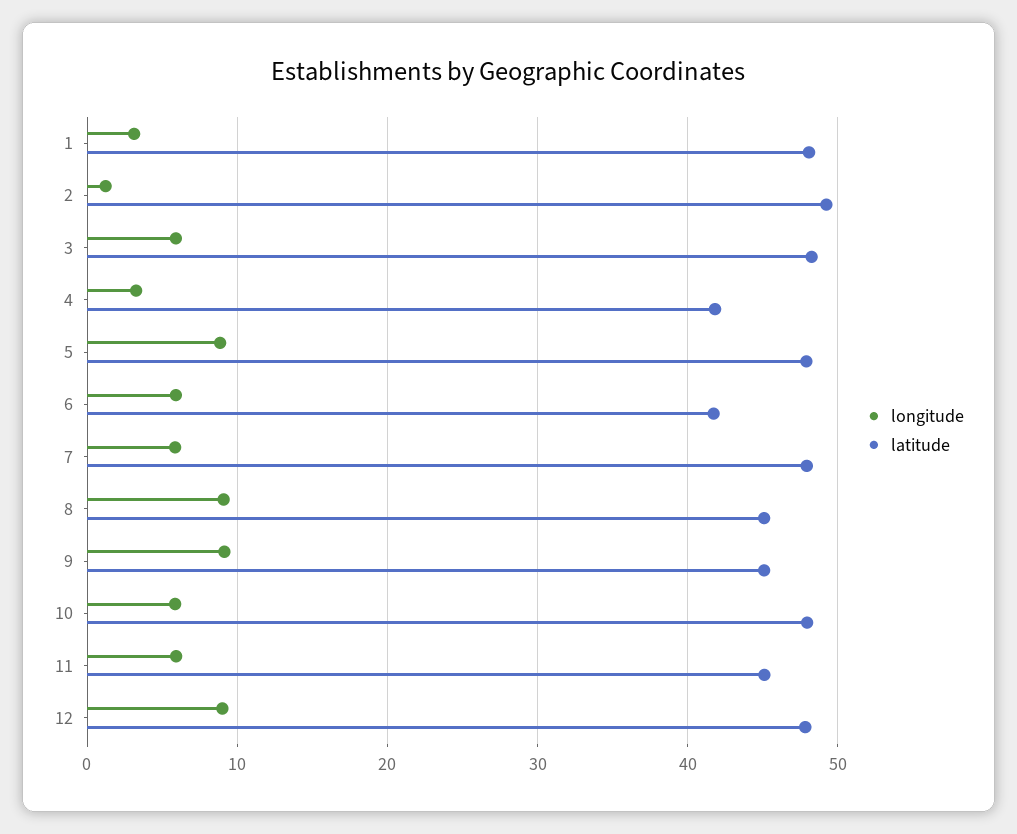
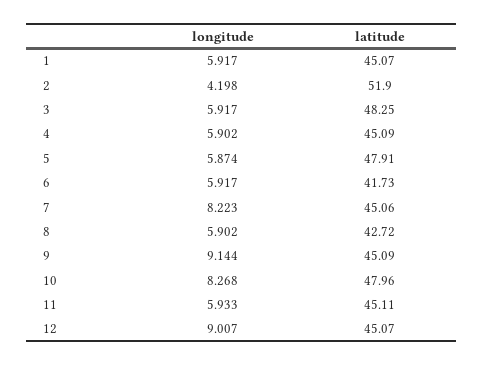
longitude, 1: 3 -> 5.917
latitude, 1: 48 -> 45.07
longitude, 2: 1 -> 4.198
latitude, 2: 49 -> 51.9
longitude, 4: 3 -> 5.902
latitude, 4: 42 -> 45.09
longitude, 5: 9 -> 5.874
longitude, 7: 6 -> 8.223
latitude, 7: 48 -> 45.06
longitude, 8: 9 -> 5.902
latitude, 8: 45 -> 42.72
longitude, 10: 6 -> 8.268
latitude, 12: 48 -> 45.07

